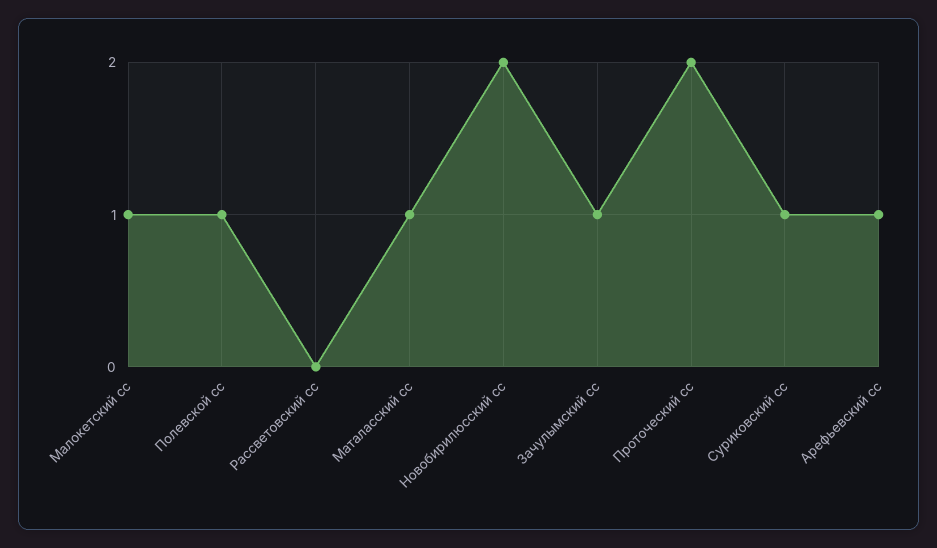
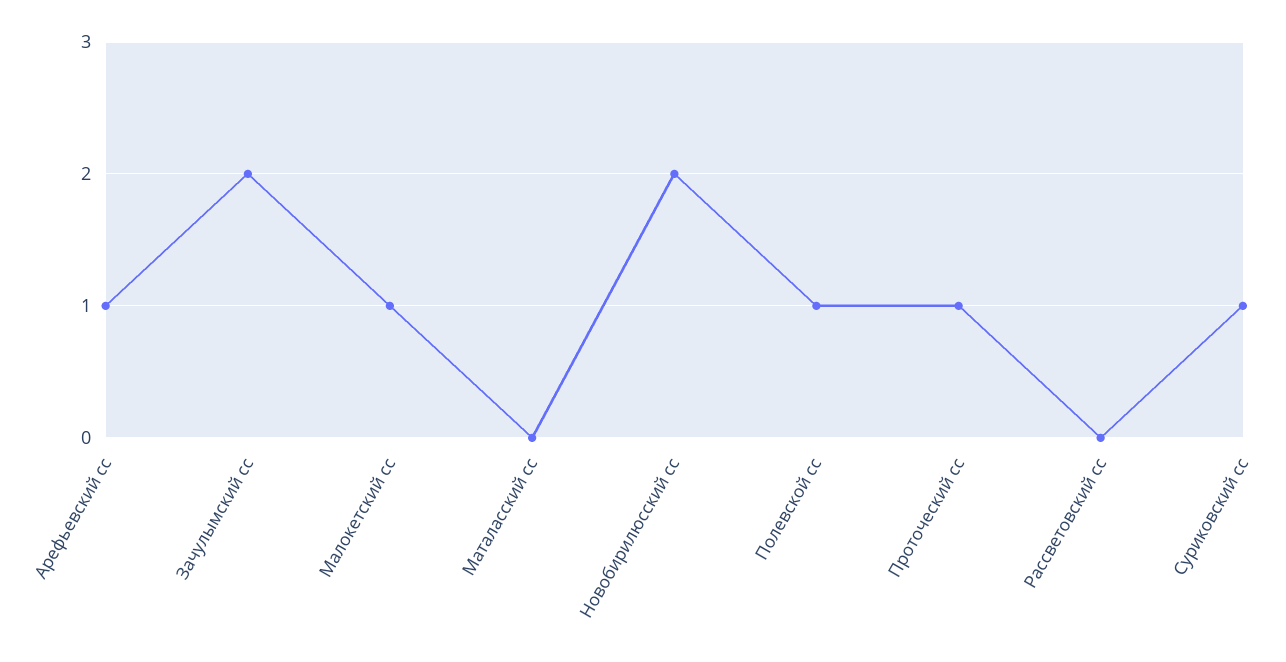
Маталасский сс: 1 -> 0
Зачулымский сс: 1 -> 2
Проточеский сс: 2 -> 1

